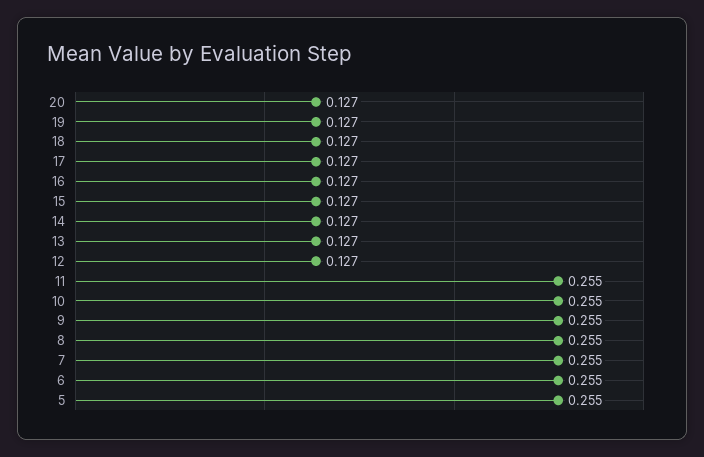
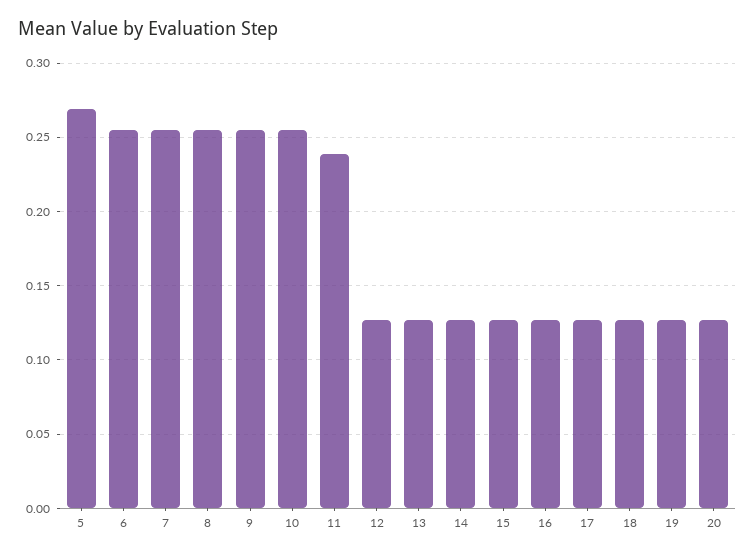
11: 0.255 -> 0.24
5: 0.255 -> 0.27

